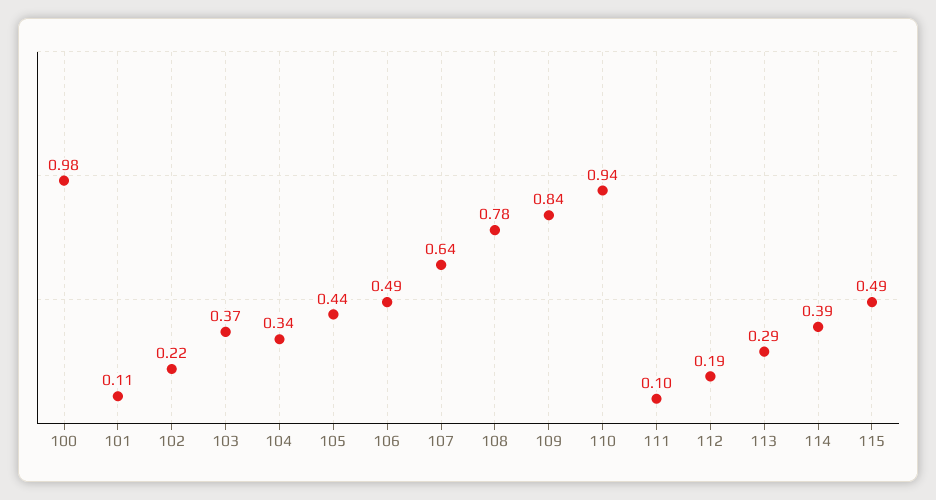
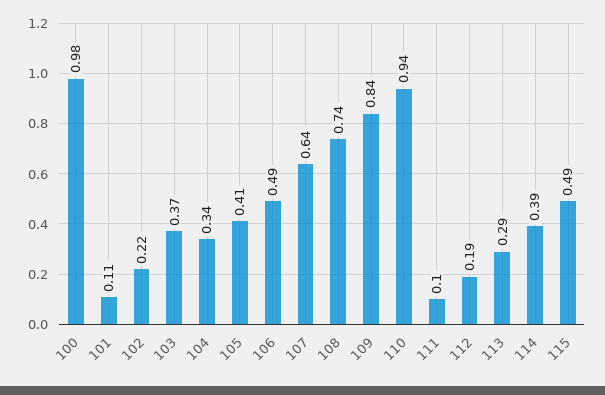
105: 0.44 -> 0.41
108: 0.78 -> 0.74

